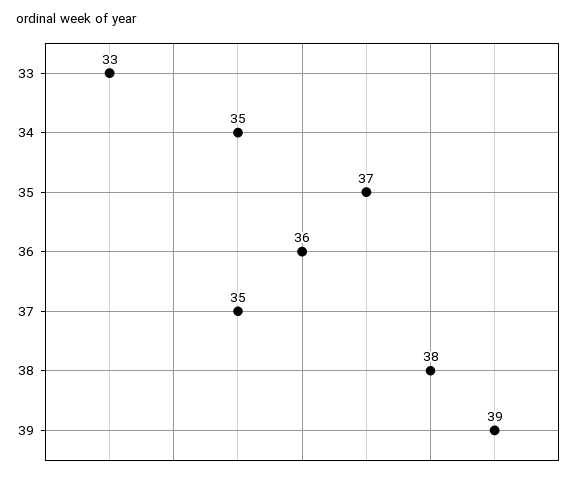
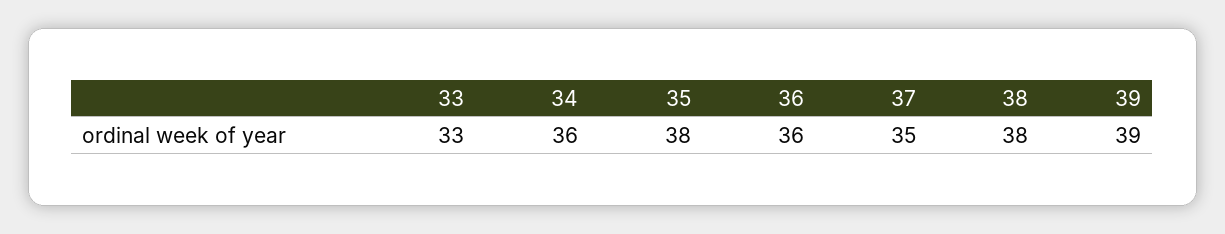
34: 35 -> 36
35: 37 -> 38

